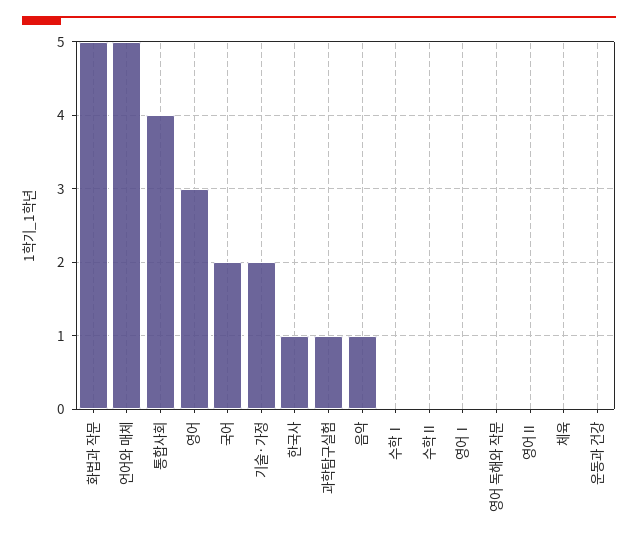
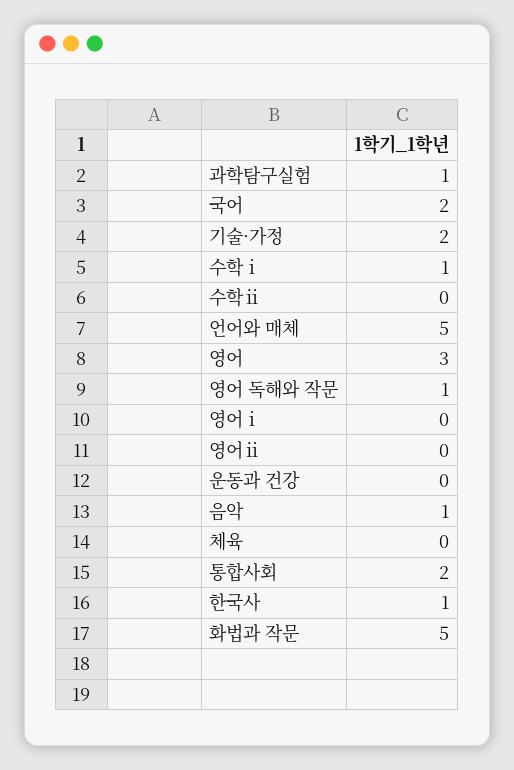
통합사회: 4 -> 2
수학Ⅰ: 0 -> 1
영어 독해와 작문: 0 -> 1

